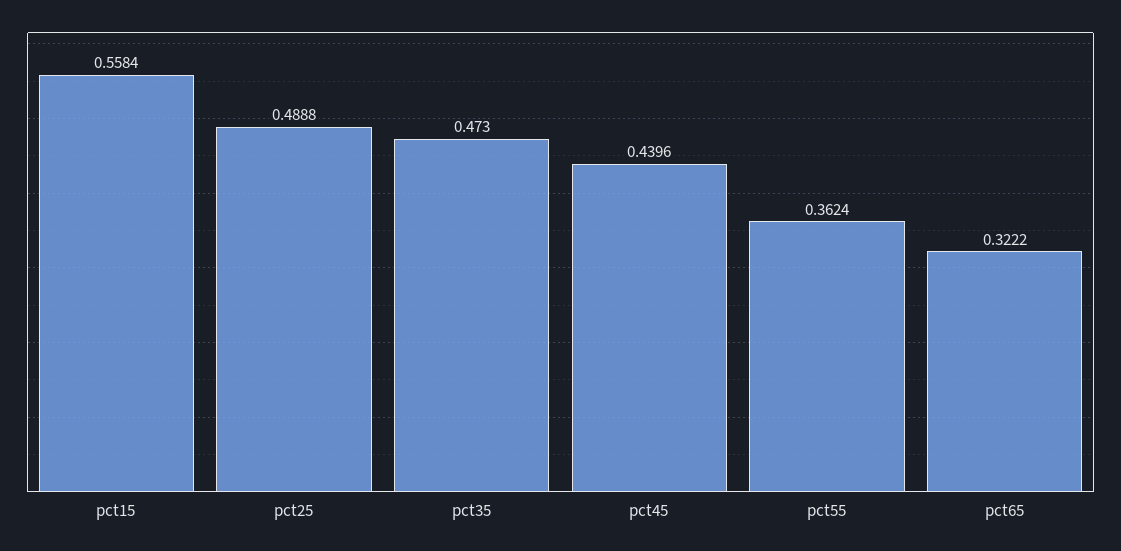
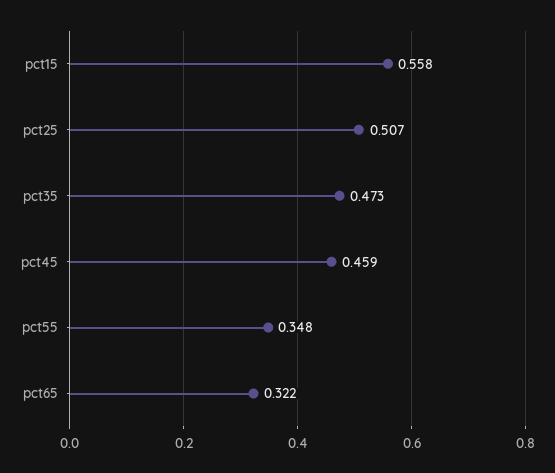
pct25: 0.4888 -> 0.507
pct45: 0.4396 -> 0.459
pct55: 0.3624 -> 0.348

